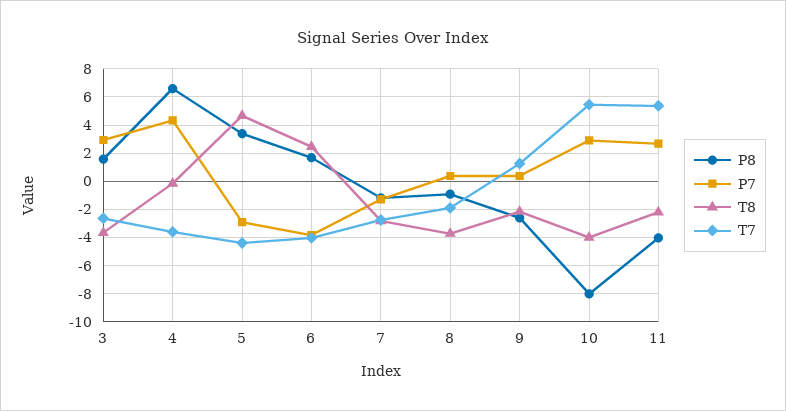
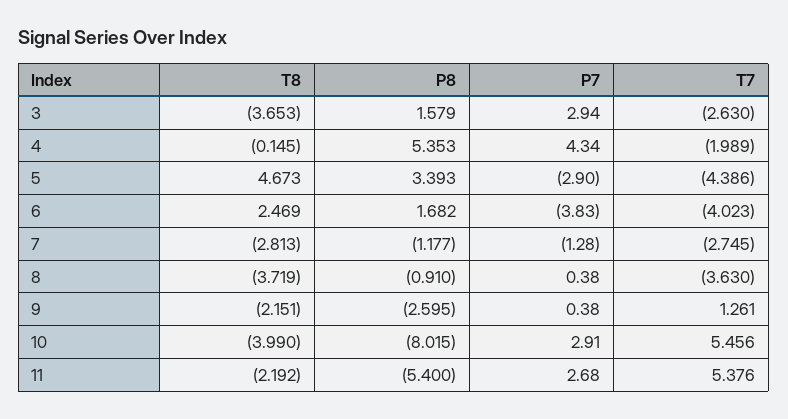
P8, 4: 6.5 -> 5.353
T7, 4: -3.5 -> -1.989
T7, 8: -2 -> -3.63
P8, 11: -4 -> -5.4

